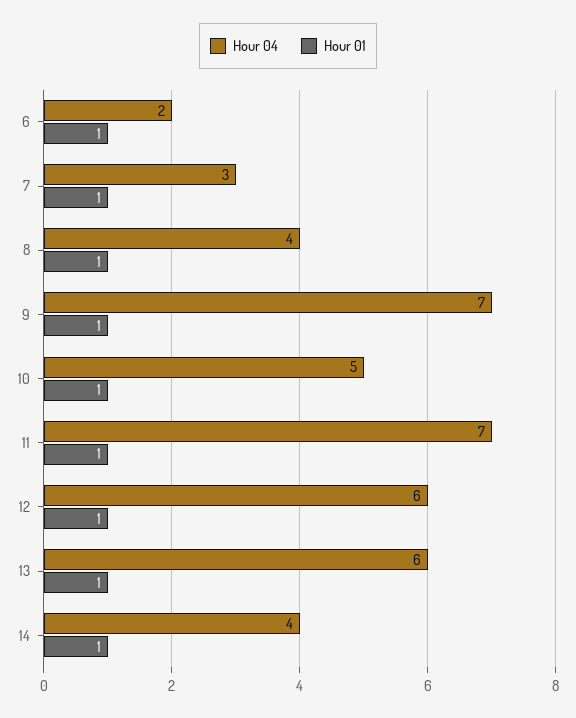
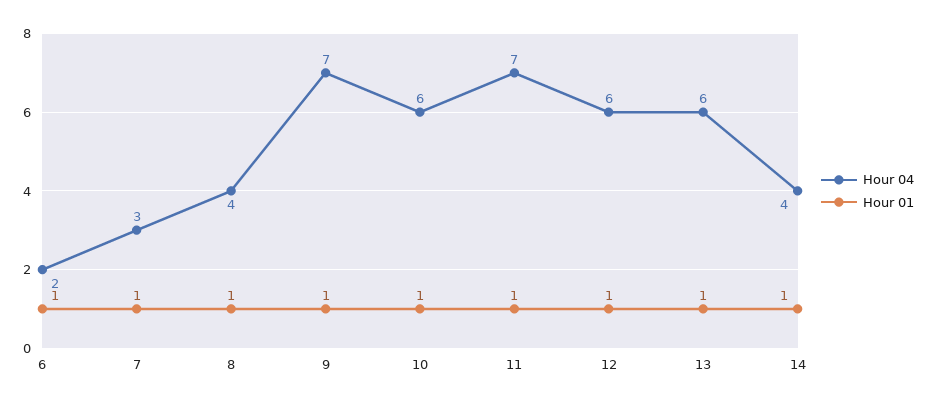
Hour 04, 10: 5 -> 6

